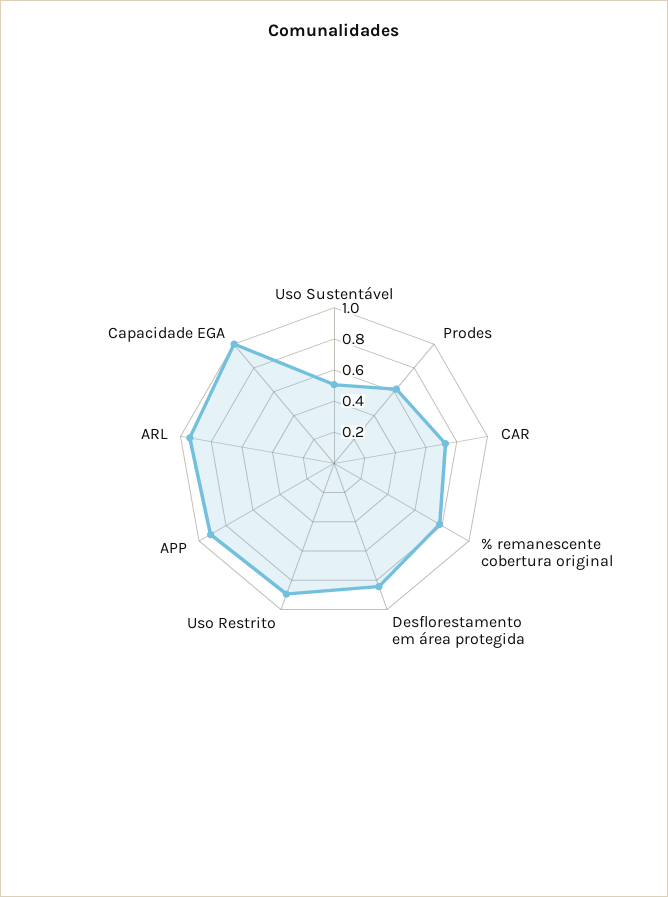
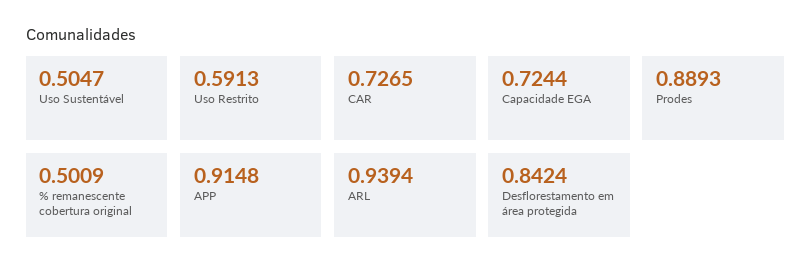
Prodes: 0.6 -> 0.8893
% remanescente cobertura original: 0.8 -> 0.5009
Uso Restrito: 0.9 -> 0.5913
Capacidade EGA: 1 -> 0.7244

